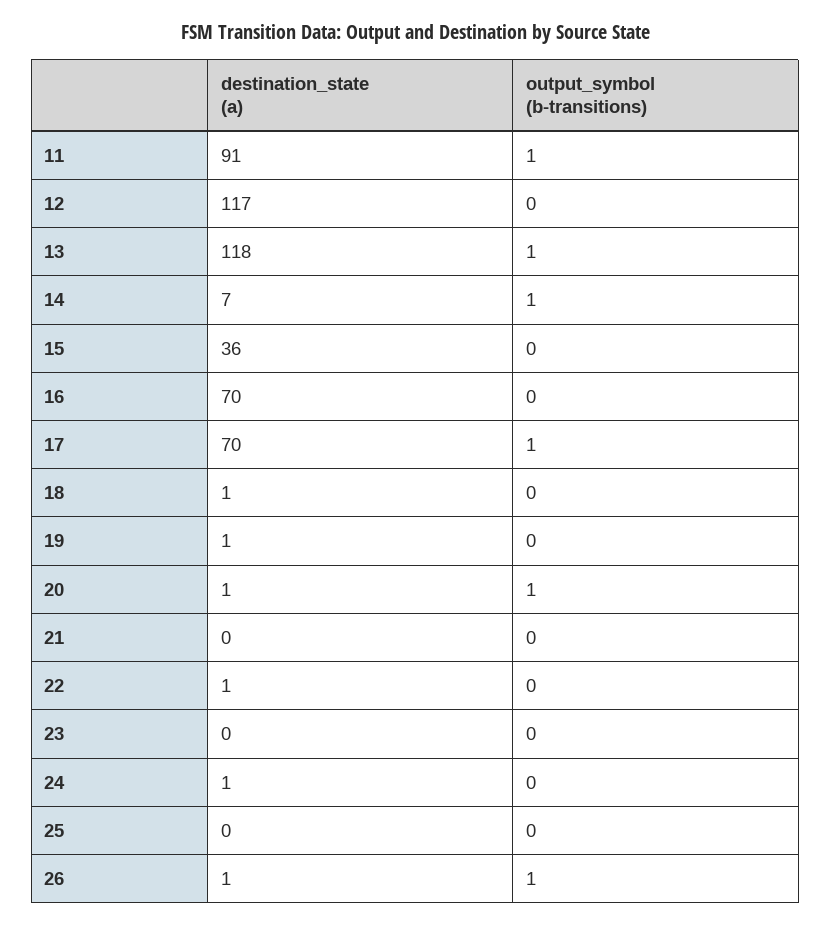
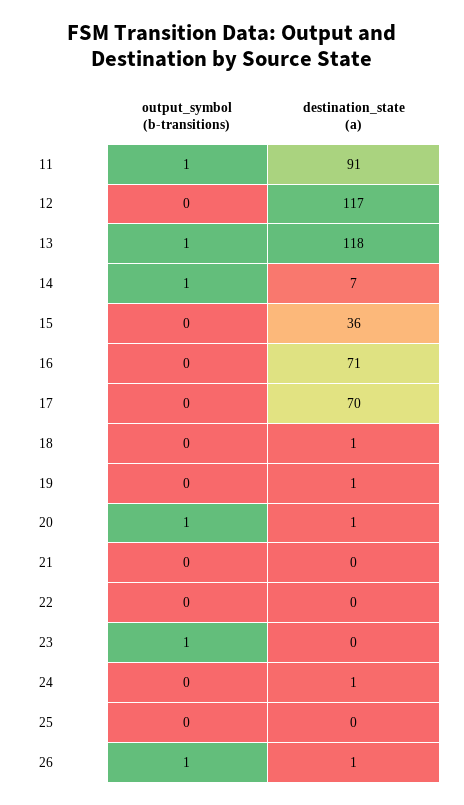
destination_state (a), 16: 70 -> 71
output_symbol (b-transitions), 17: 1 -> 0
destination_state (a), 22: 1 -> 0
output_symbol (b-transitions), 23: 0 -> 1

